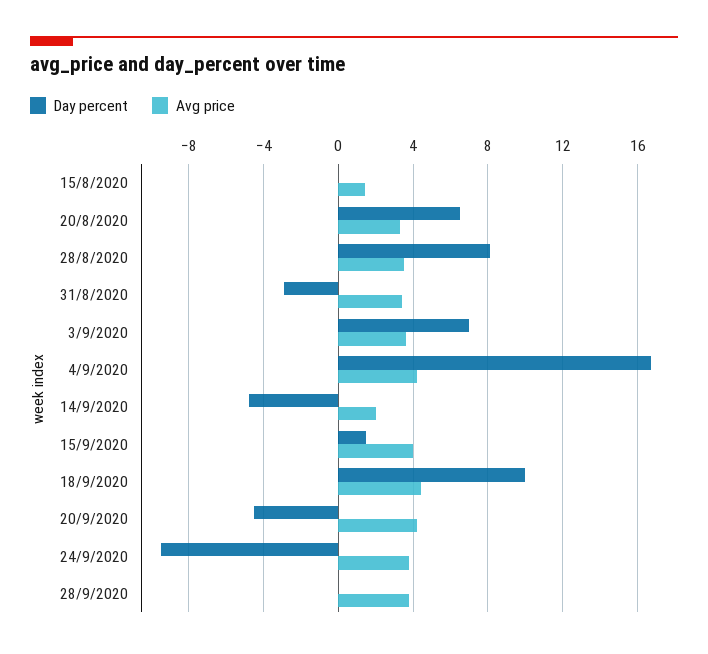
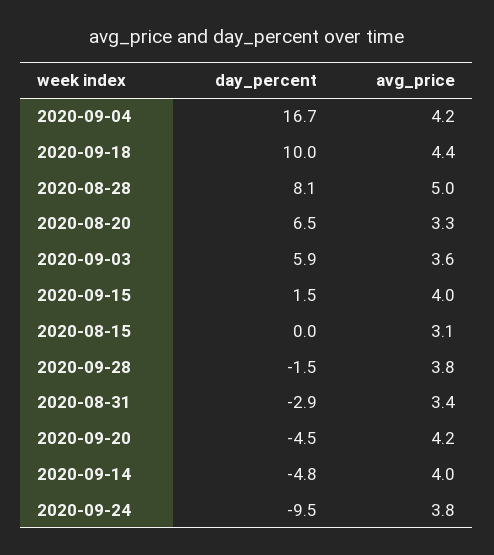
Avg price, 15/8/2020: 1.5 -> 3.1
Avg price, 28/8/2020: 3.5 -> 5
Day percent, 3/9/2020: 7 -> 5.9
Avg price, 14/9/2020: 2 -> 4
Day percent, 28/9/2020: 0 -> -1.5

